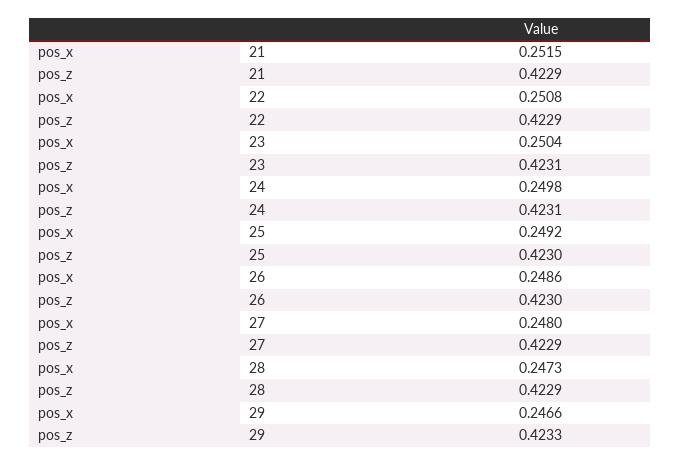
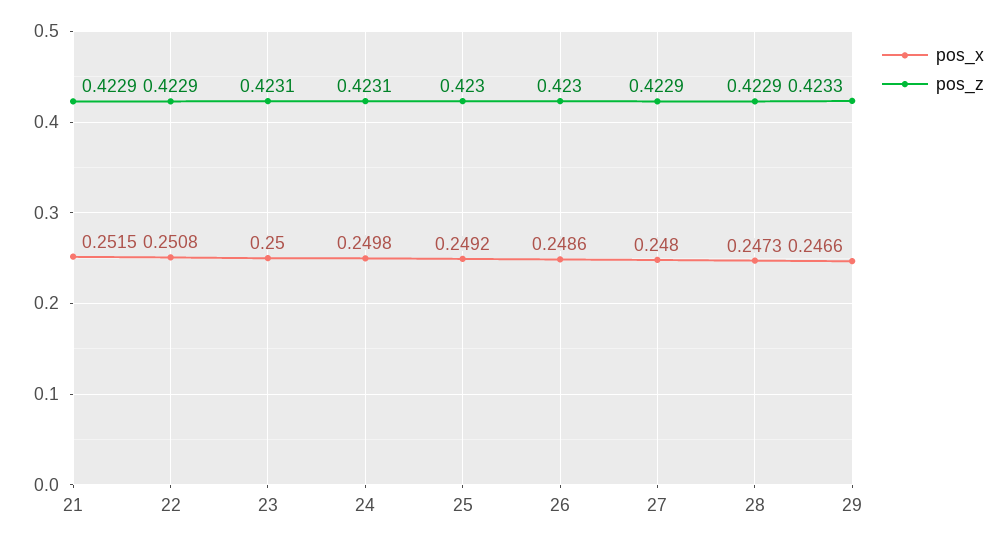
pos_x, 23: 0.2504 -> 0.25

